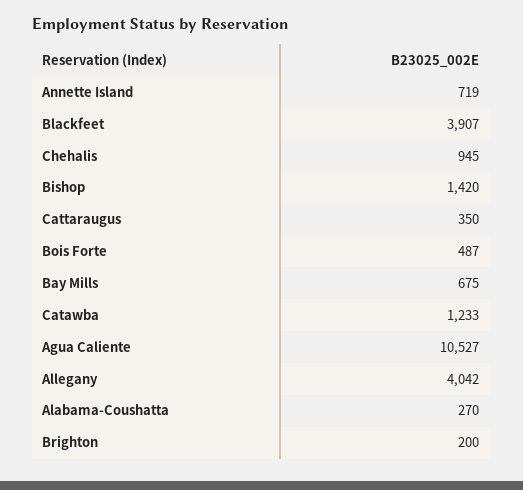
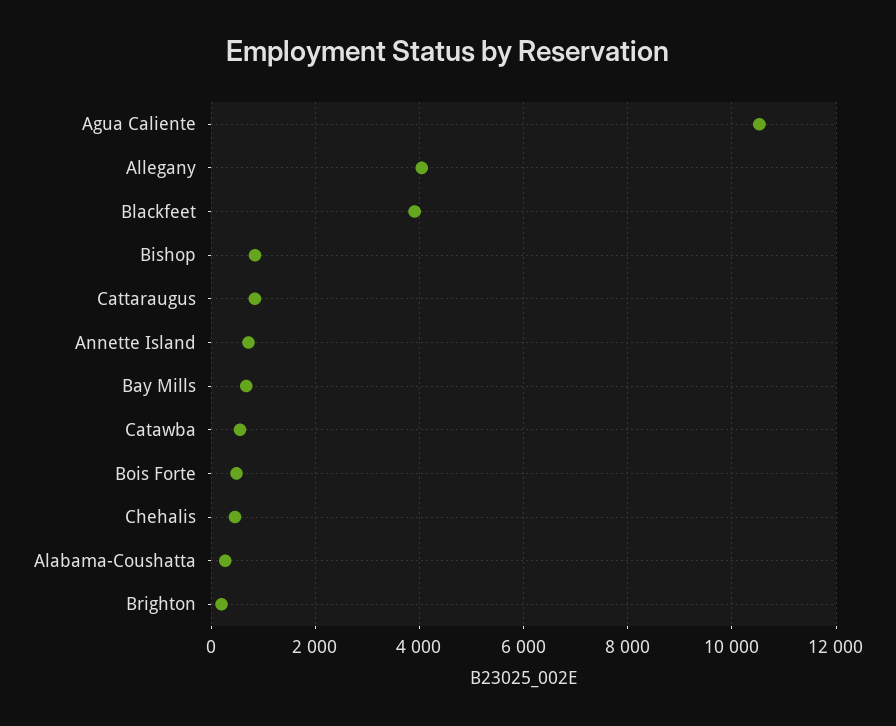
Chehalis: 945 -> 400
Bishop: 1420 -> 800
Cattaraugus: 350 -> 800
Catawba: 1233 -> 600

